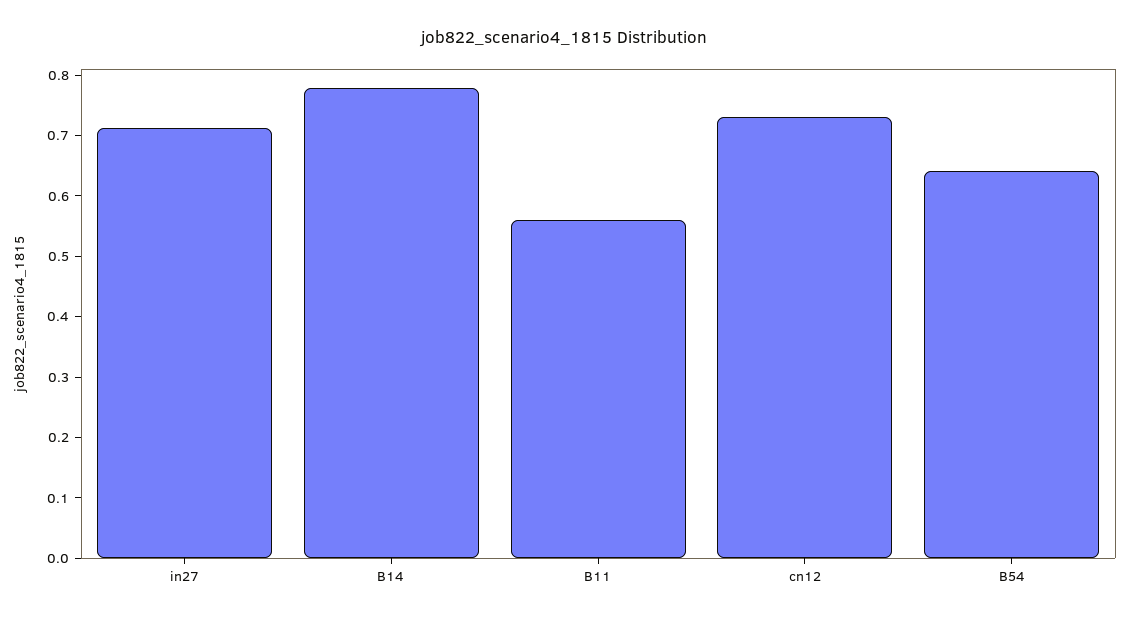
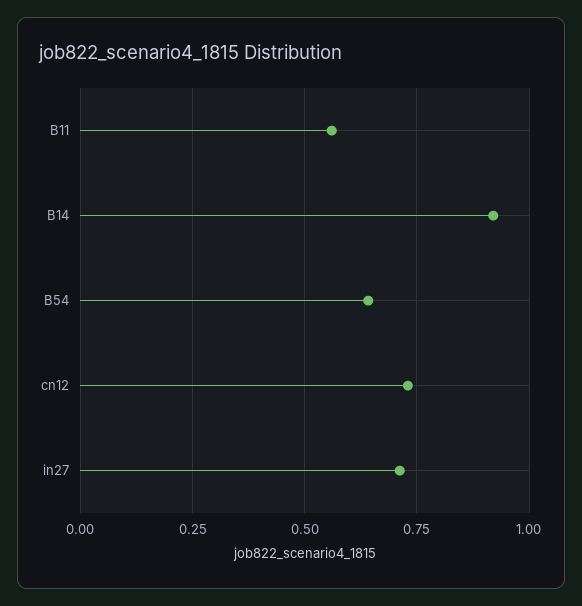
B14: 0.78 -> 0.925

